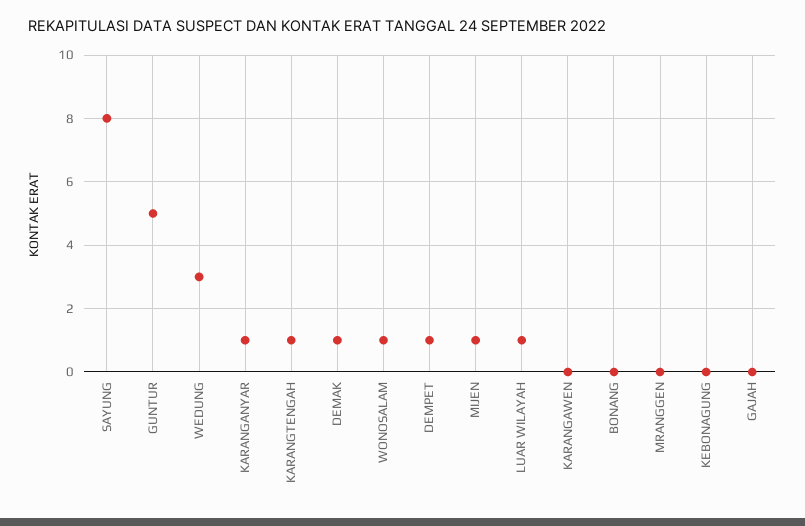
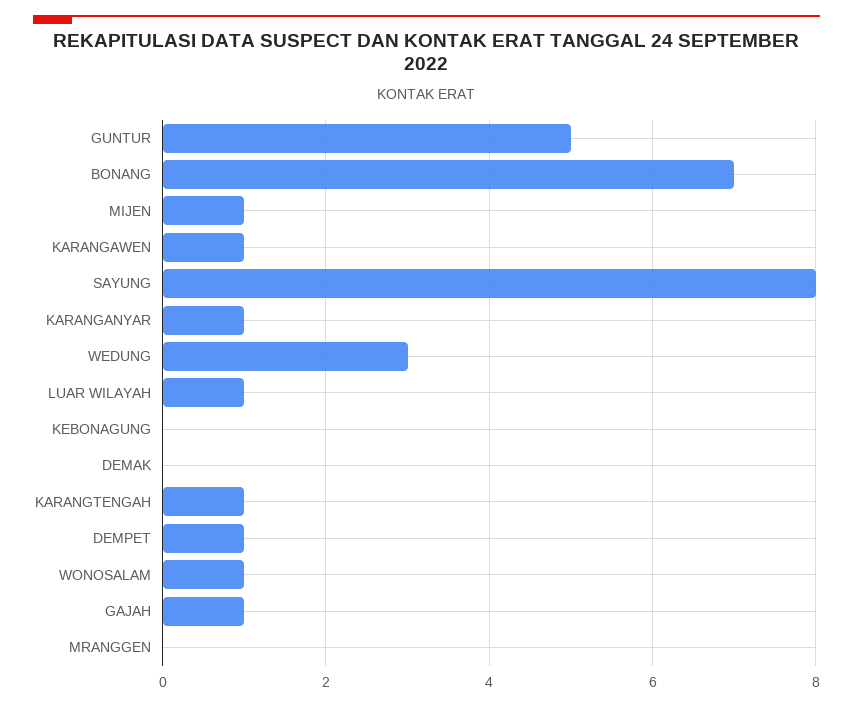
DEMAK: 1 -> 0
KARANGAWEN: 0 -> 1
BONANG: 0 -> 7
GAJAH: 0 -> 1

